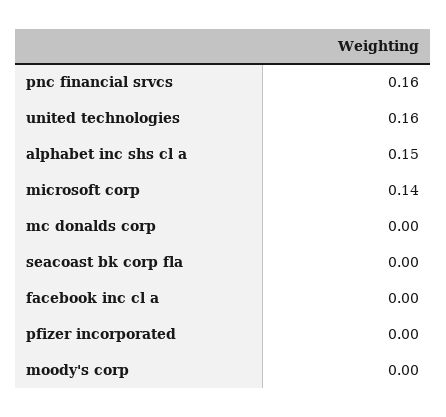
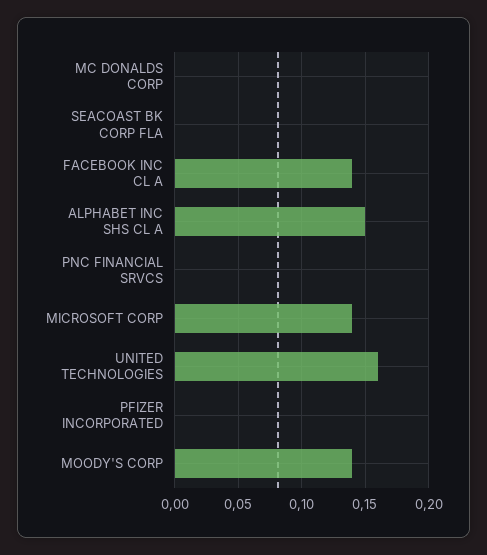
pnc financial srvcs: 0.16 -> 0
facebook inc cl a: 0 -> 0.14
moody's corp: 0 -> 0.14

